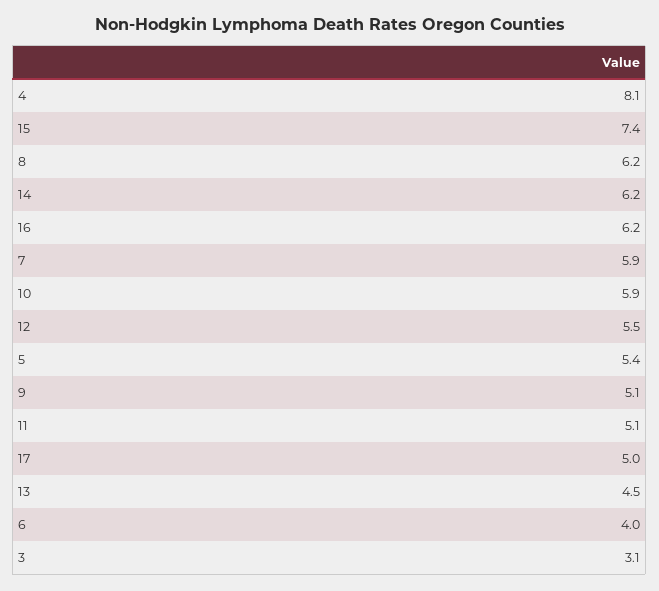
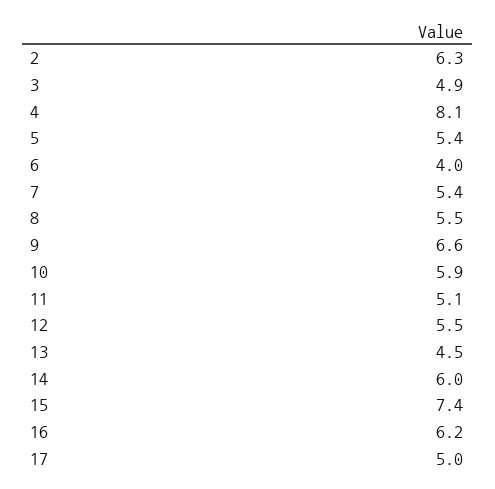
8: 6.2 -> 5.5
14: 6.2 -> 6
7: 5.9 -> 5.4
9: 5.1 -> 6.6
3: 3.1 -> 4.9
2: none -> 6.3

